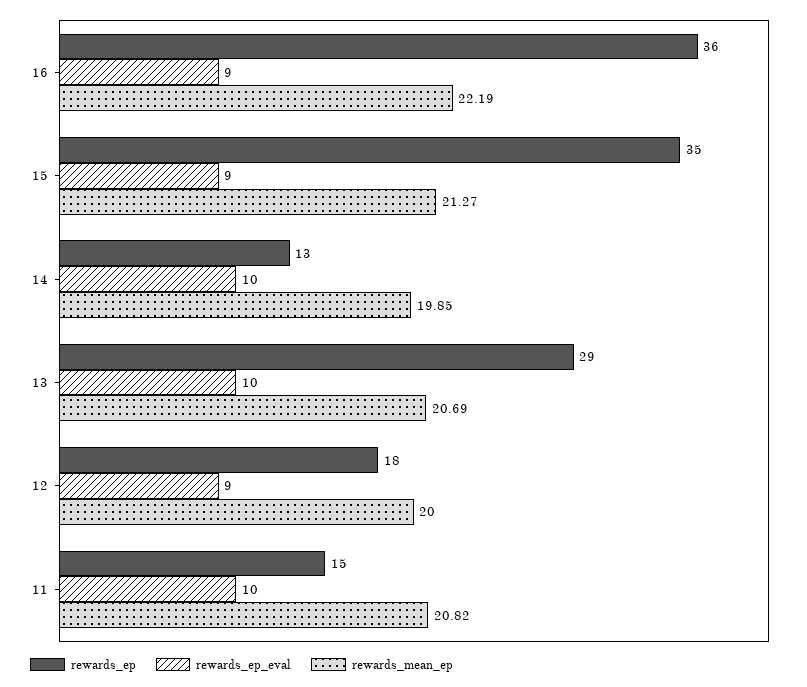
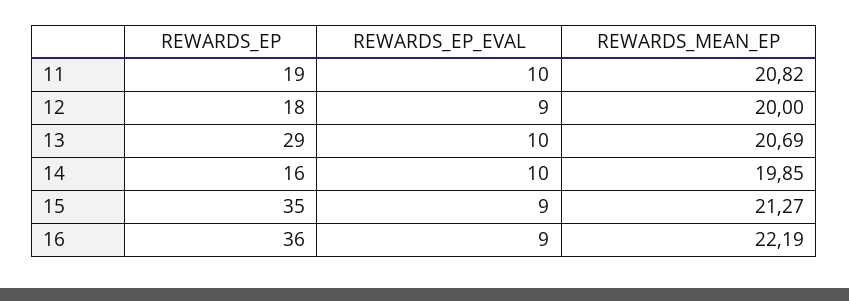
rewards_ep, 14: 13 -> 16
rewards_ep, 11: 15 -> 19

